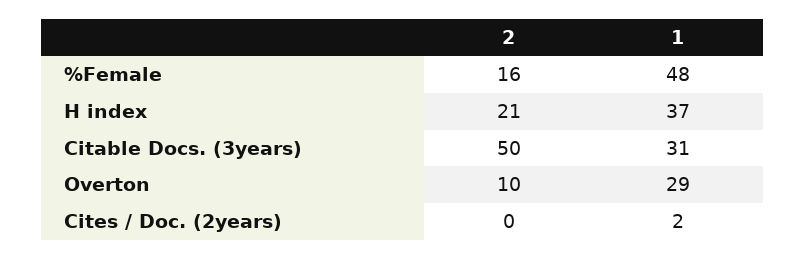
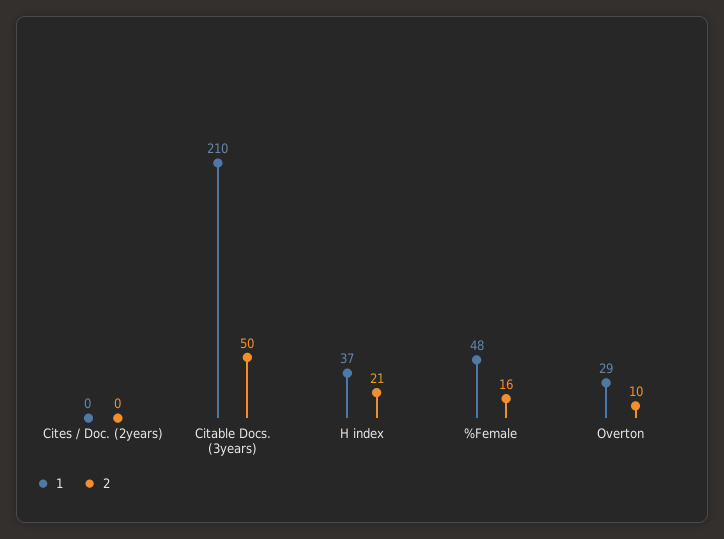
1, Citable Docs. (3years): 31 -> 210
1, Cites / Doc. (2years): 2 -> 0

